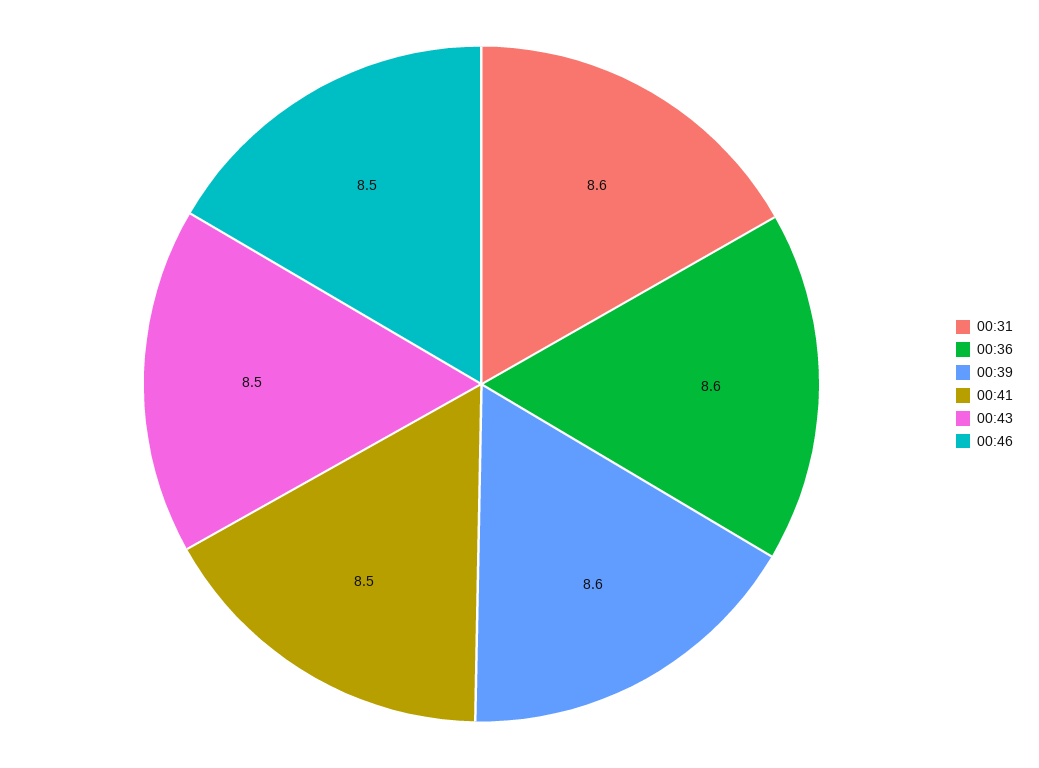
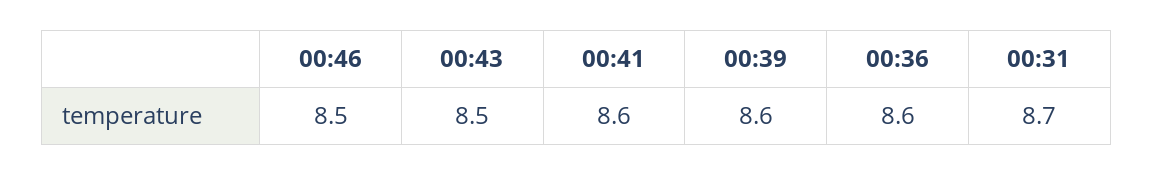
00:31: 8.6 -> 8.7
00:41: 8.5 -> 8.6

